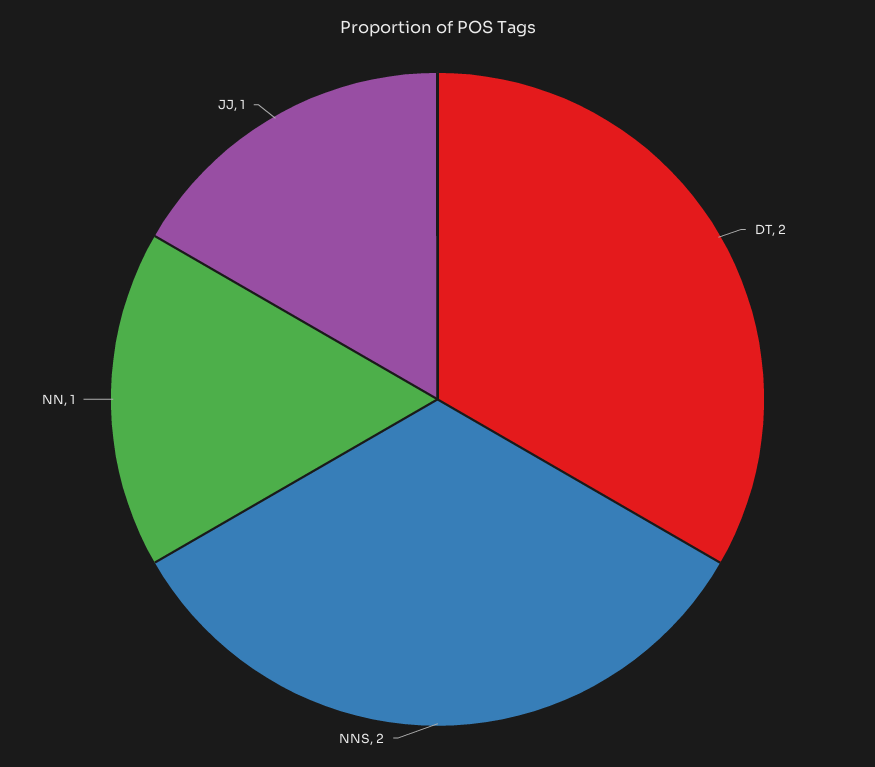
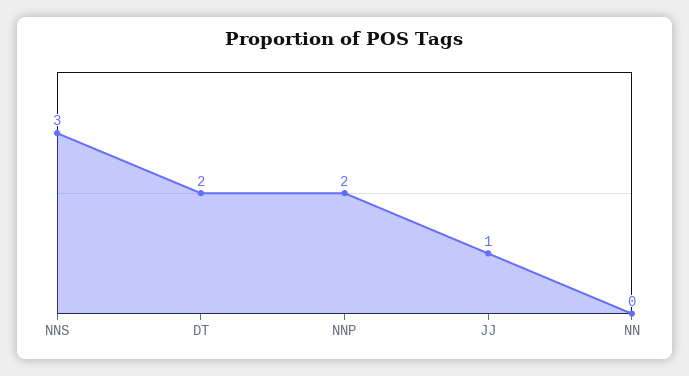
NNS: 2 -> 3
NN: 1 -> 0
NNP: none -> 2

